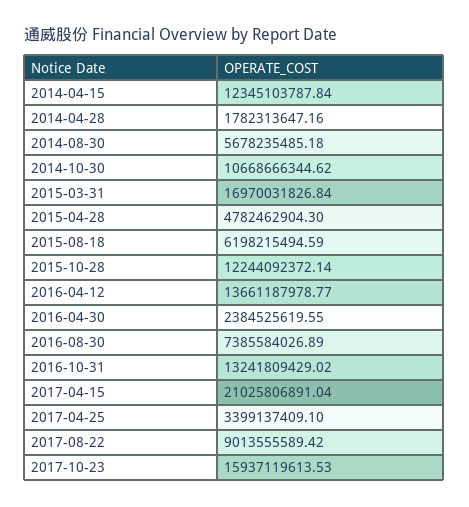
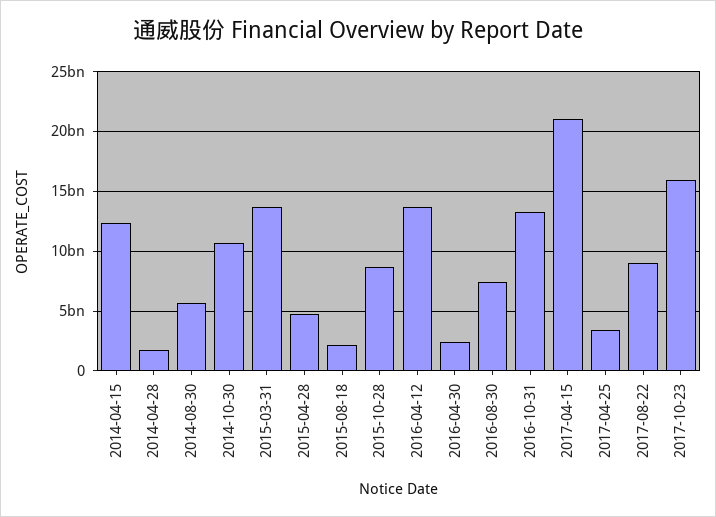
2015-03-31: 16970031826.84 -> 14000000000
2015-08-18: 6198215494.59 -> 2000000000
2015-10-28: 12244092372.14 -> 9000000000

